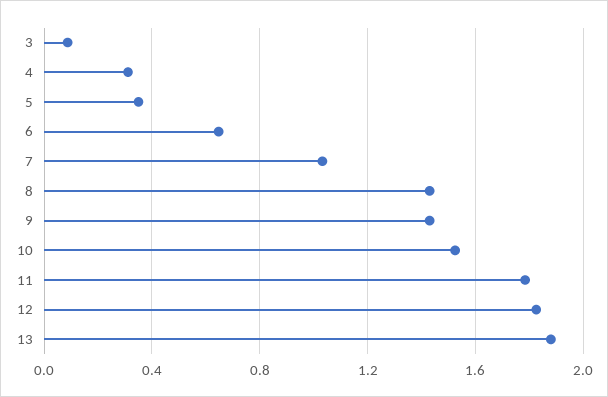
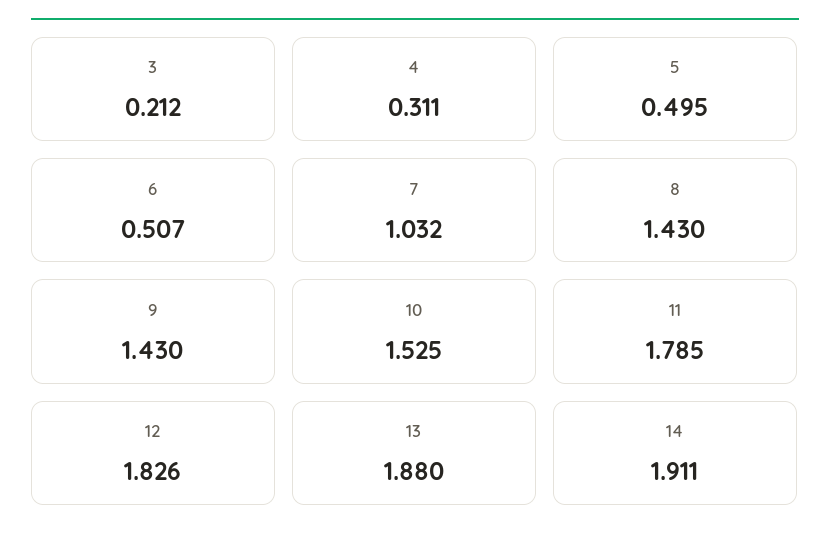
3: 0.1 -> 0.212
5: 0.35 -> 0.495
6: 0.65 -> 0.507
14: none -> 1.911

